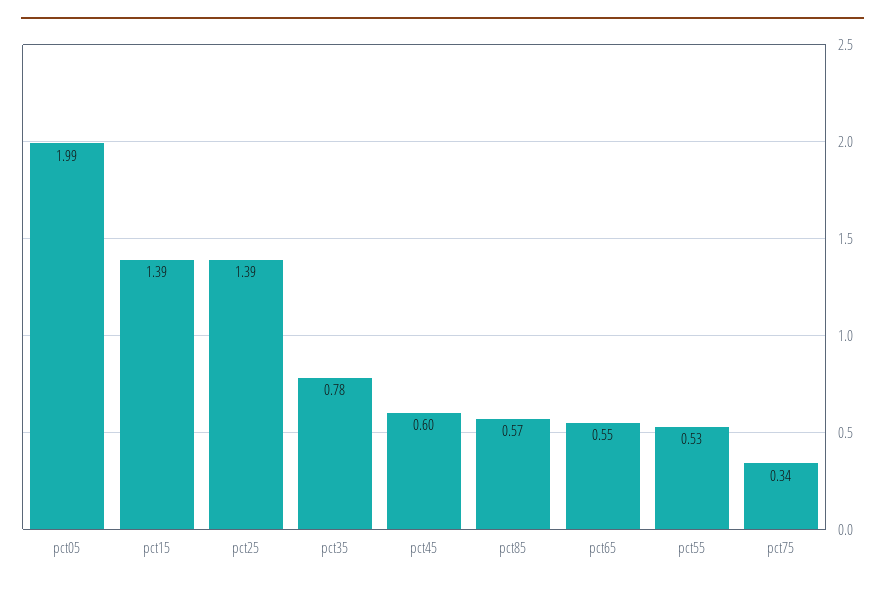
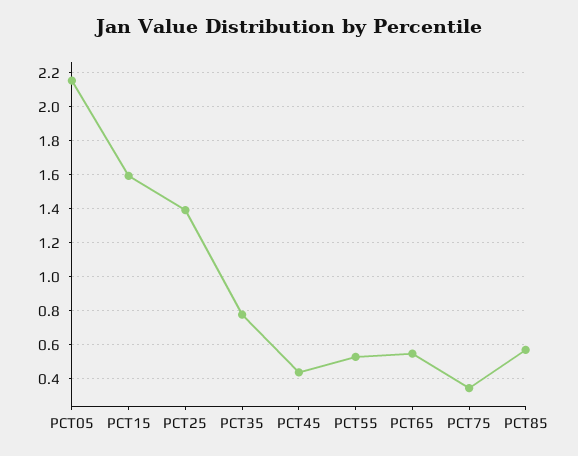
pct05: 1.99 -> 2.15
pct15: 1.39 -> 1.6
pct45: 0.6 -> 0.45

